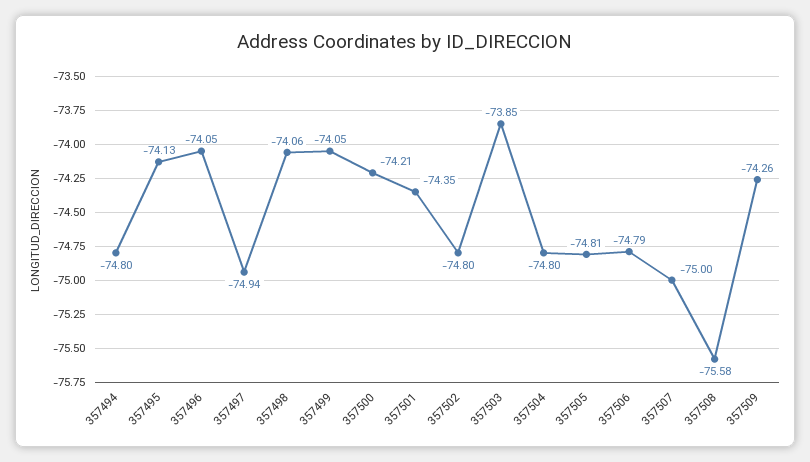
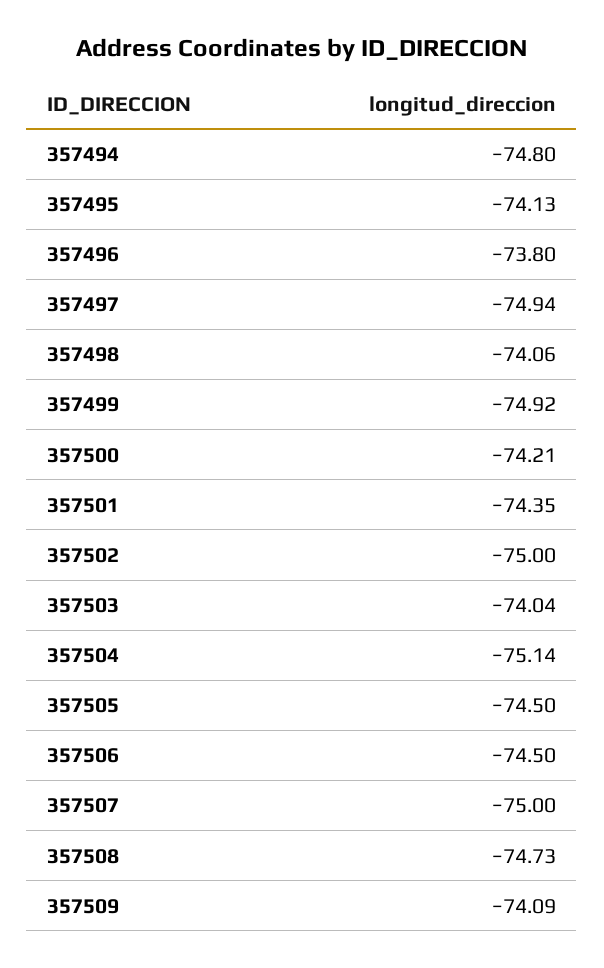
357496: -74.05 -> -73.8
357499: -74.05 -> -74.92
357502: -74.8 -> -75
357503: -73.85 -> -74.04
357504: -74.8 -> -75.14
357505: -74.81 -> -74.5
357506: -74.79 -> -74.5
357508: -75.58 -> -74.73
357509: -74.26 -> -74.09

